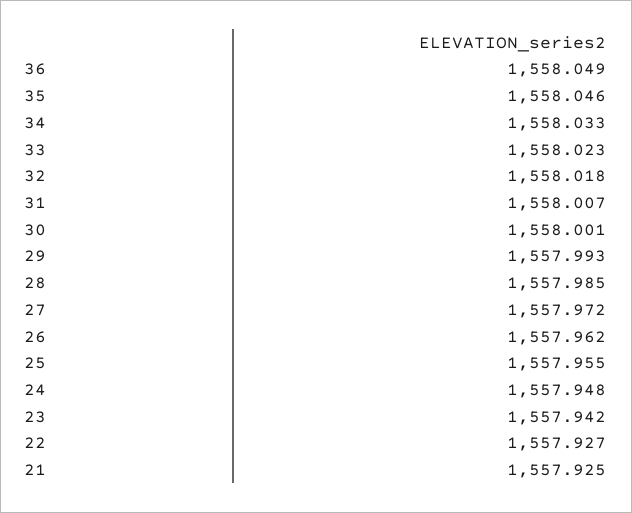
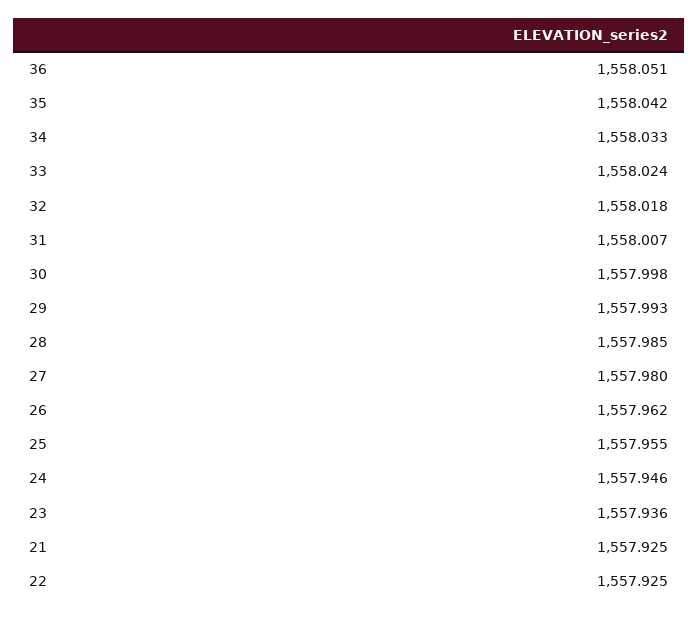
36: 1558.049 -> 1558.051
35: 1558.046 -> 1558.042
33: 1558.023 -> 1558.024
30: 1558.001 -> 1557.998
27: 1557.972 -> 1557.98
24: 1557.948 -> 1557.946
23: 1557.942 -> 1557.936
22: 1557.927 -> 1557.925

